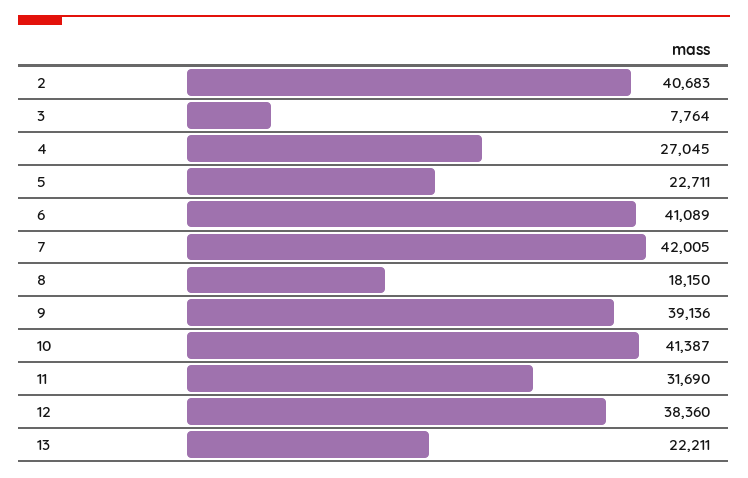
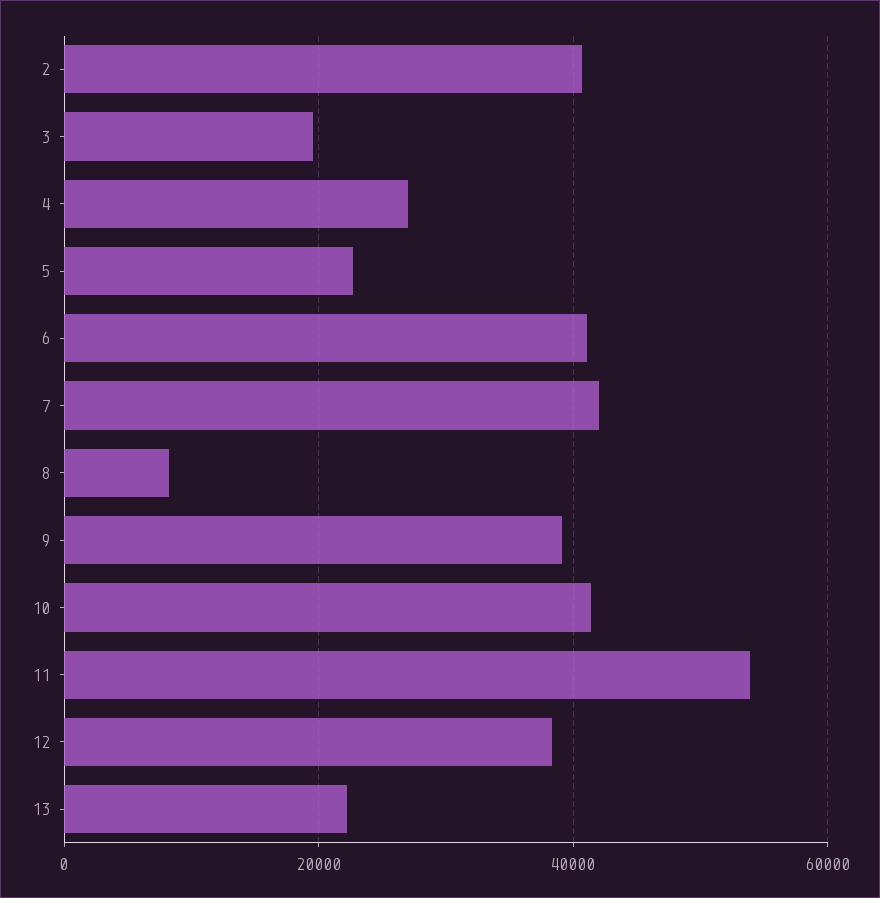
3: 7764 -> 20000
8: 18150 -> 8000
11: 31690 -> 54000

